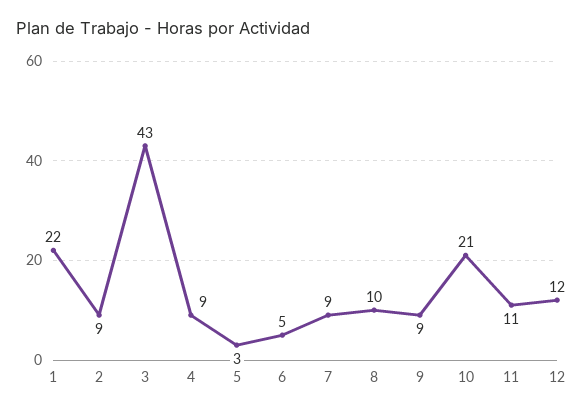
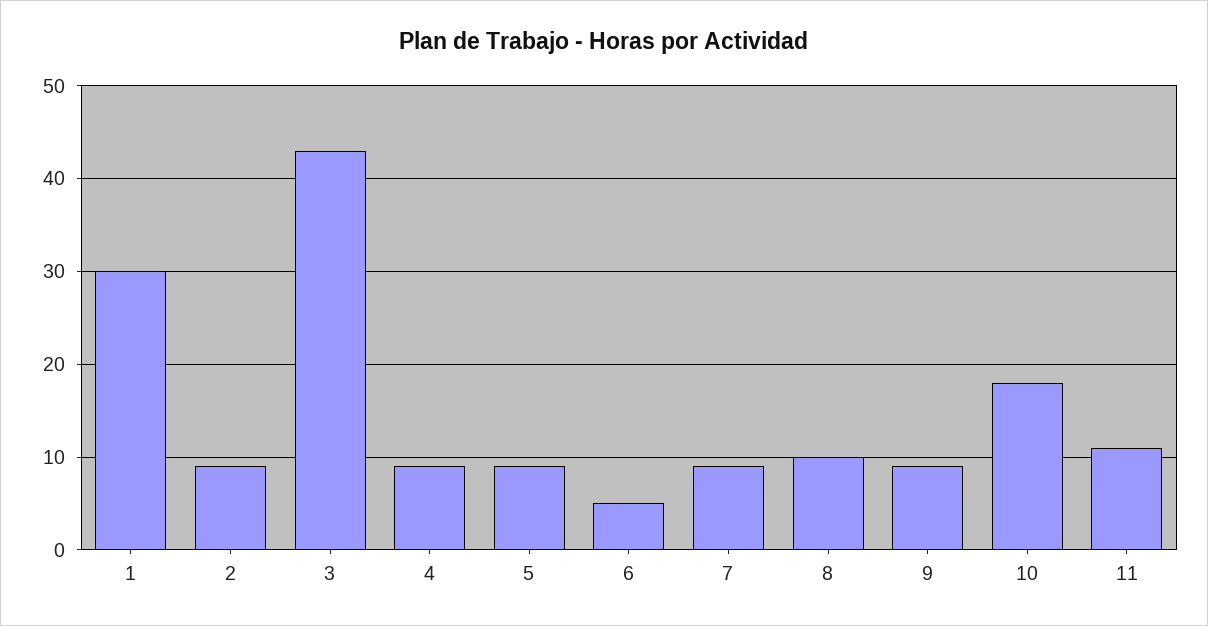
1: 22 -> 30
5: 3 -> 9
10: 21 -> 18
12: 12 -> none

